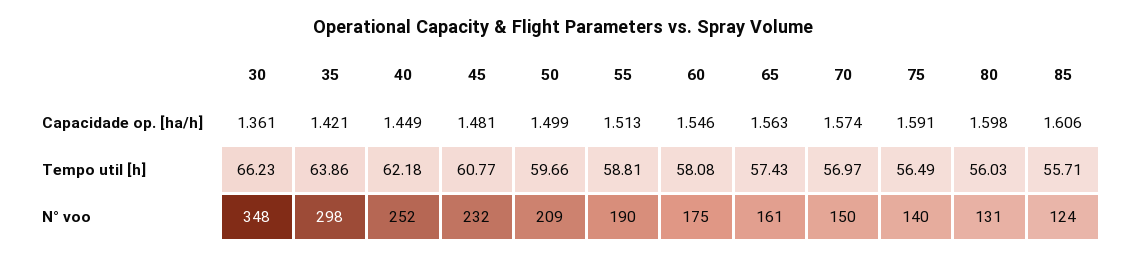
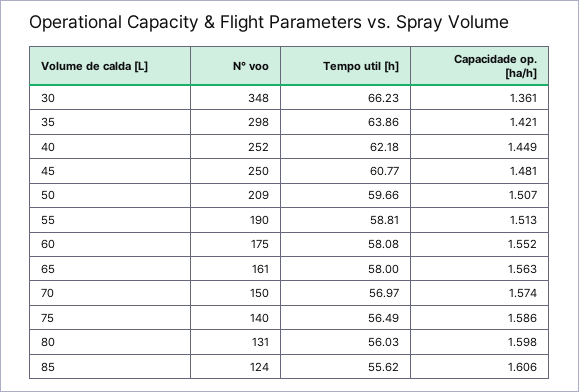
50, Capacidade op. [ha/h]: 1.499 -> 1.507
60, Capacidade op. [ha/h]: 1.546 -> 1.552
75, Capacidade op. [ha/h]: 1.591 -> 1.586
65, Tempo util [h]: 57.43 -> 58
85, Tempo util [h]: 55.71 -> 55.62
45, N° voo: 232 -> 250

